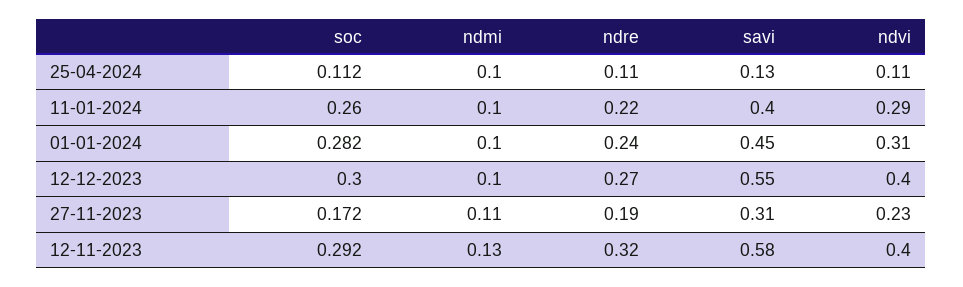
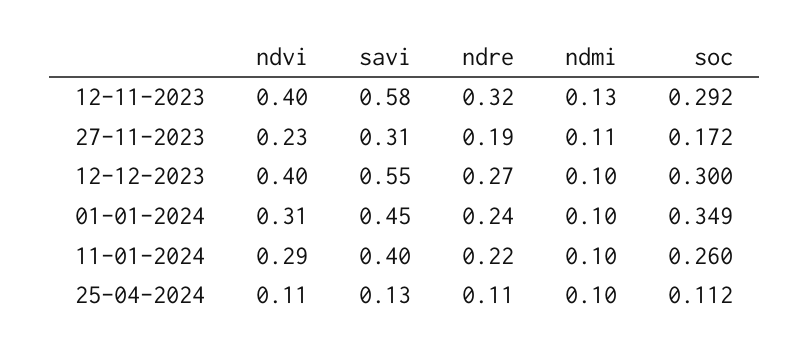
soc, 01-01-2024: 0.282 -> 0.349

